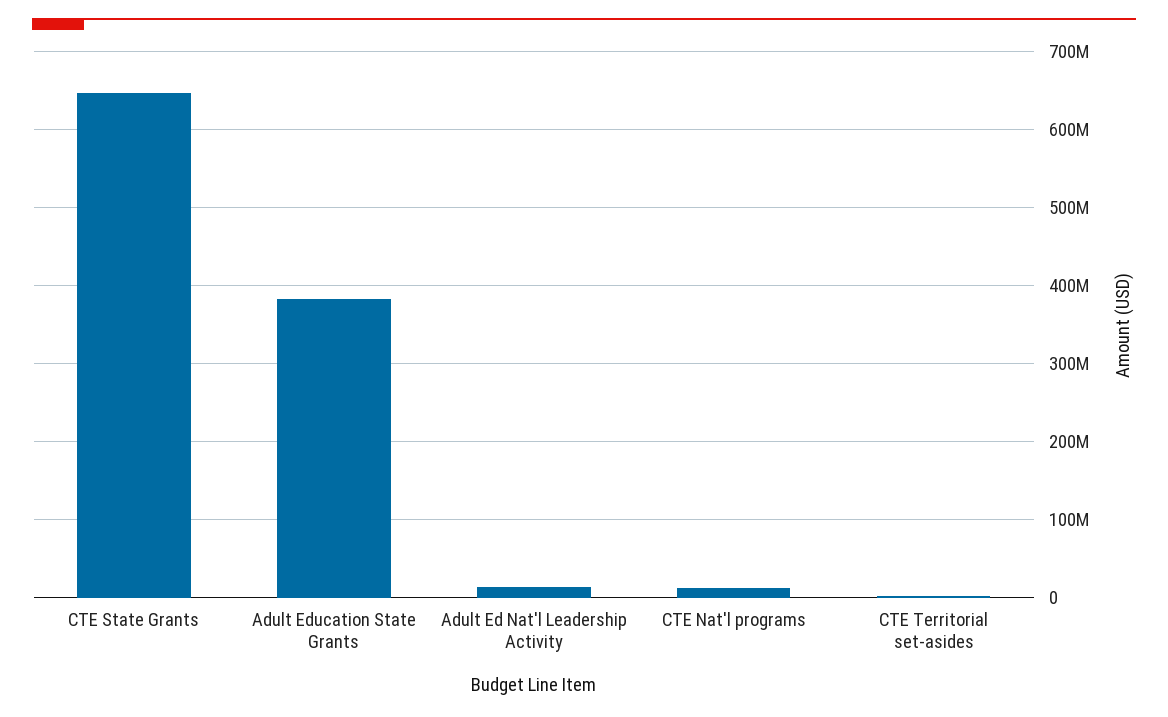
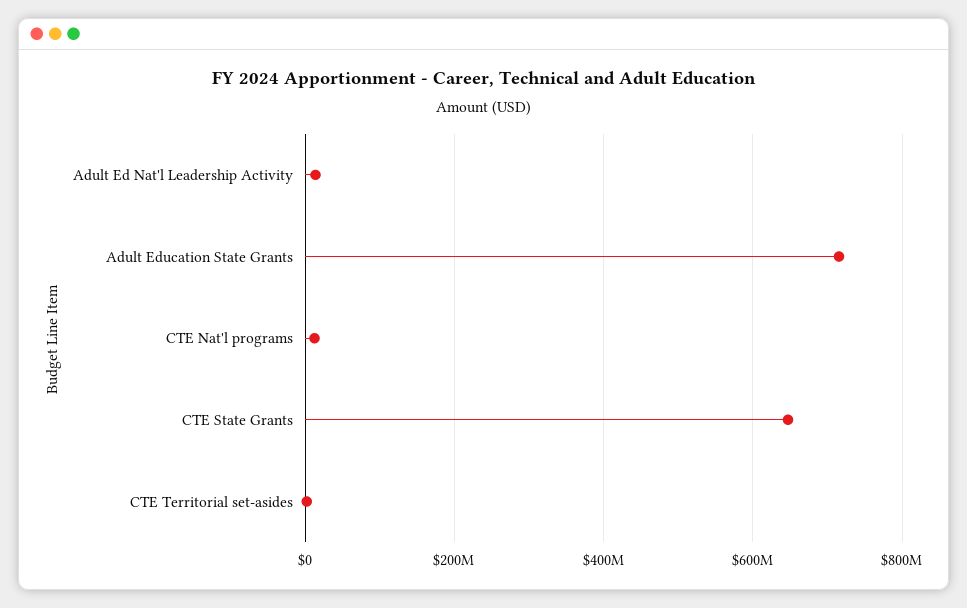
Adult Education State Grants: 380000000 -> 720000000

